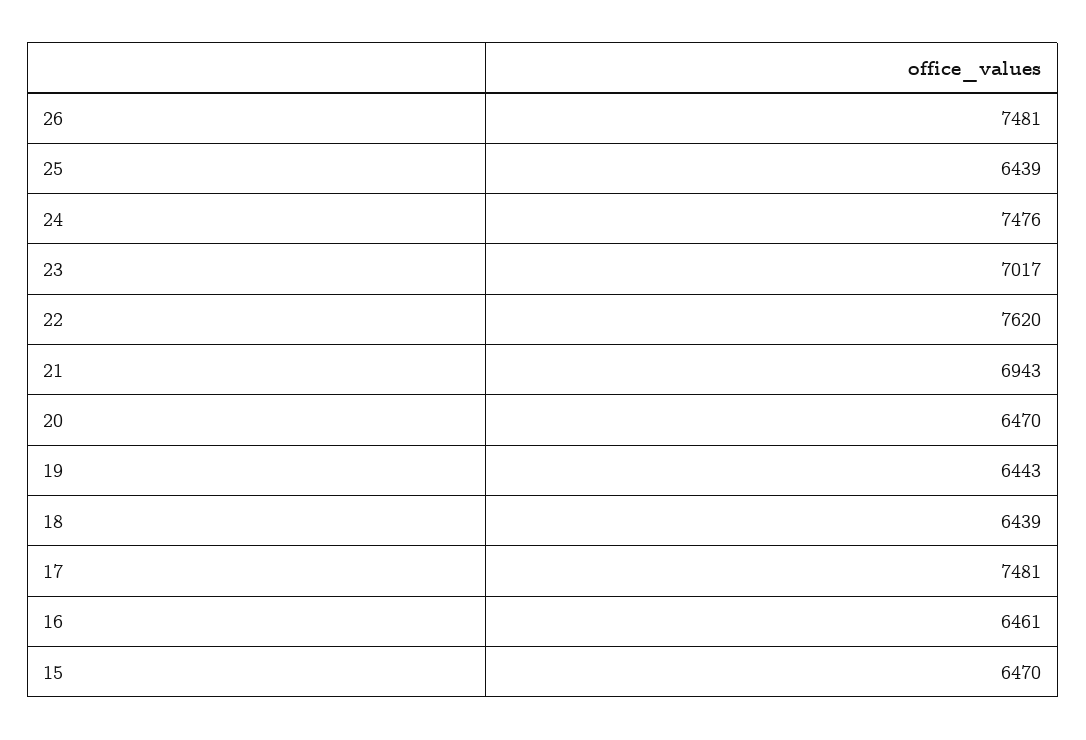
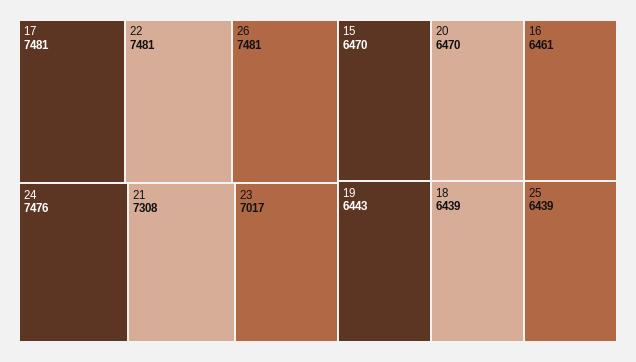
22: 7620 -> 7481
21: 6943 -> 7308

